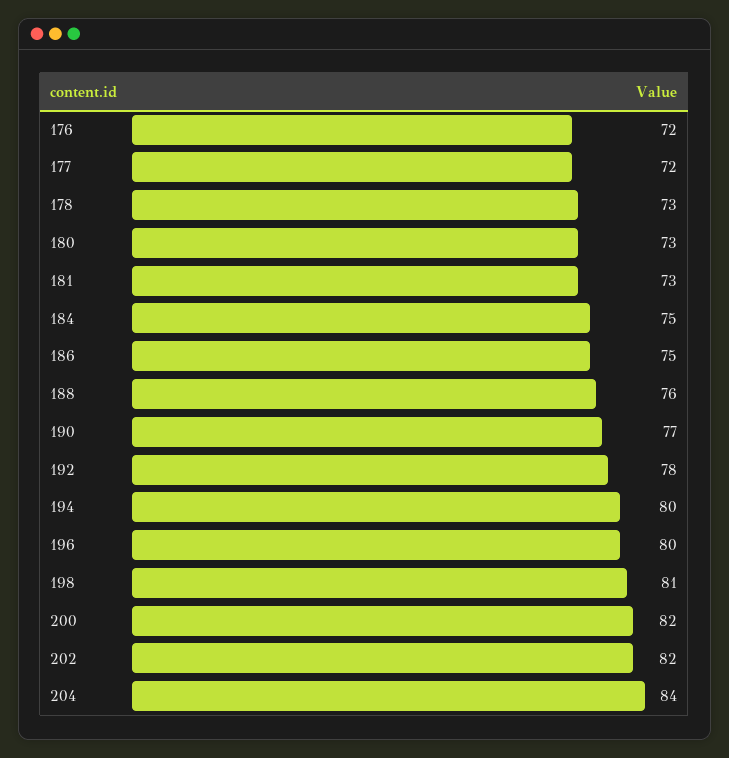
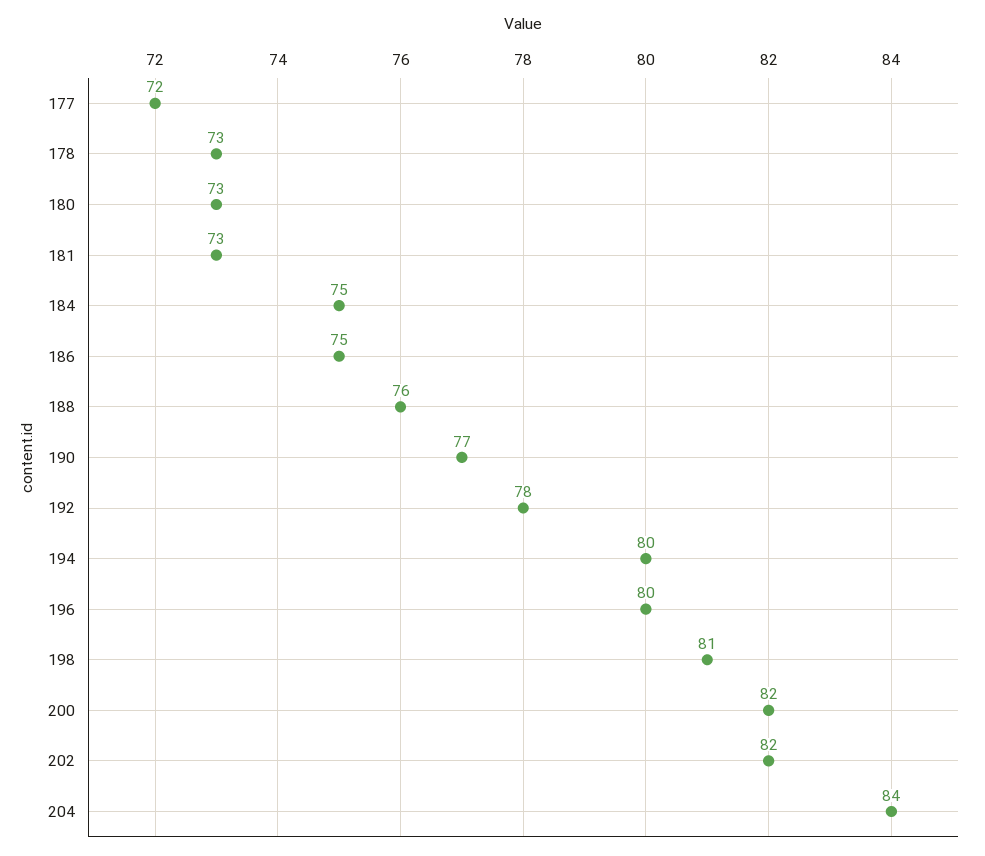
176: 72 -> none

